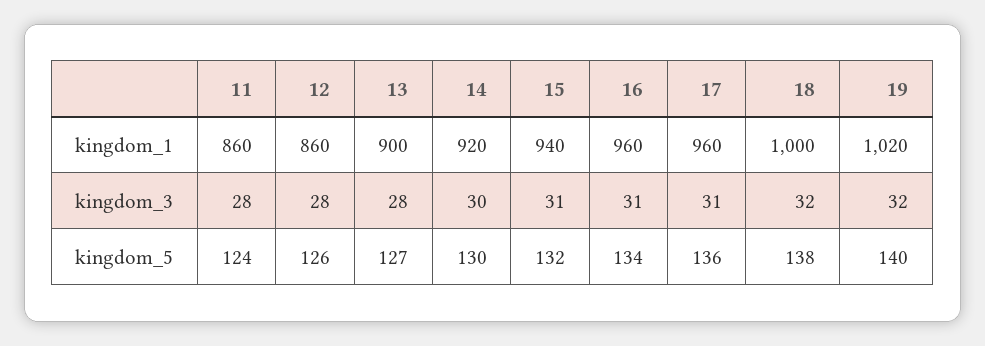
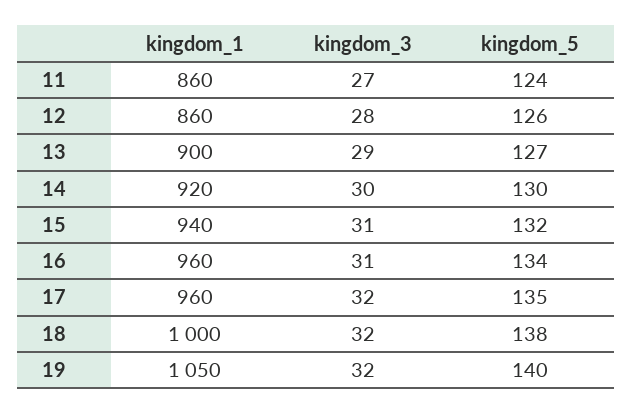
19, kingdom_1: 1020 -> 1050
11, kingdom_3: 28 -> 27
13, kingdom_3: 28 -> 29
17, kingdom_3: 31 -> 32
17, kingdom_5: 136 -> 135

